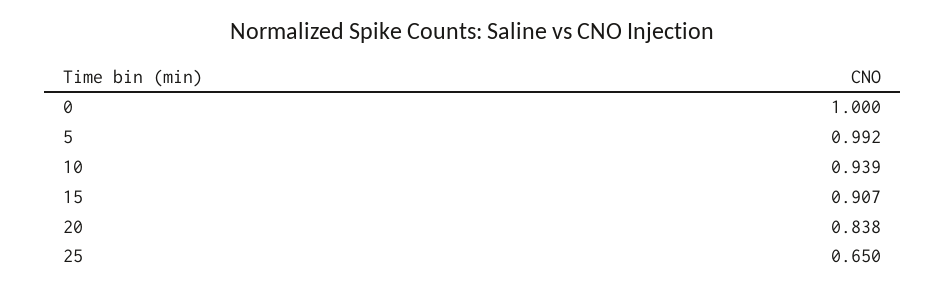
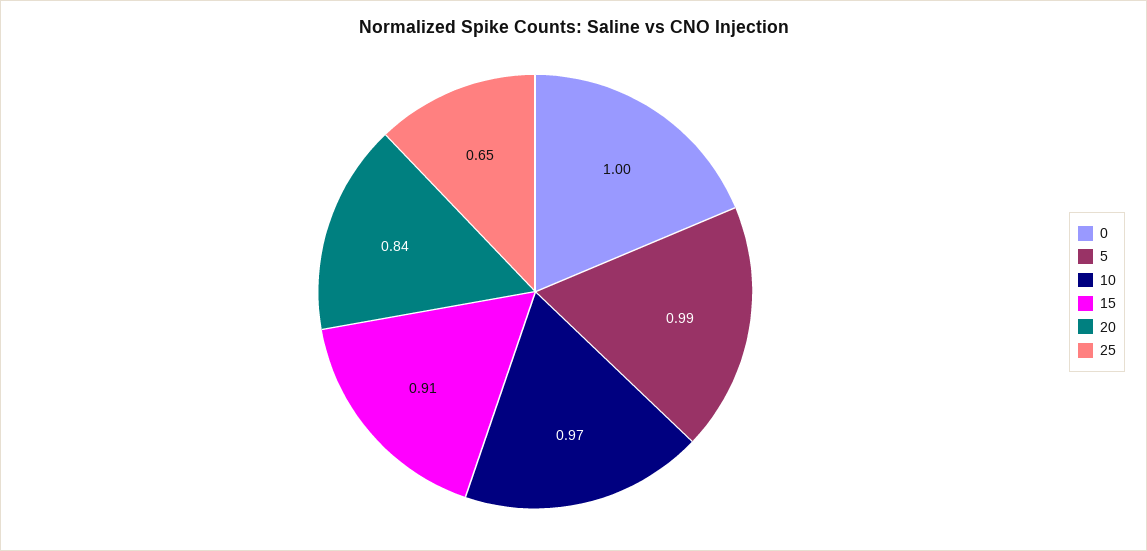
10: 0.939 -> 0.97

